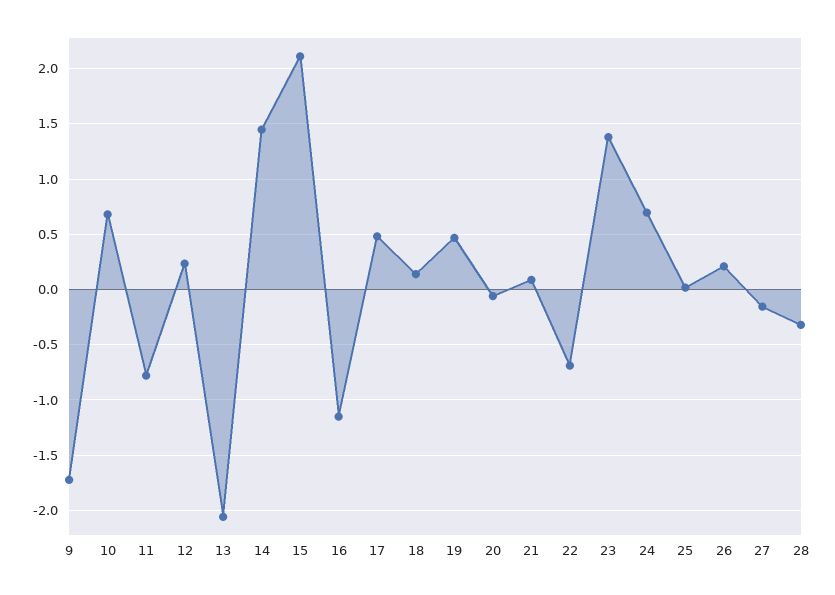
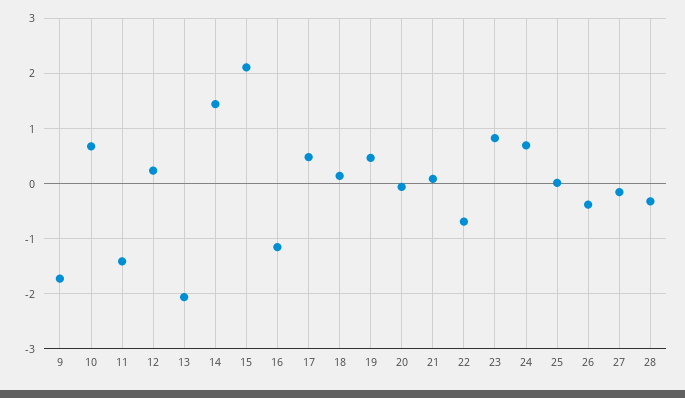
11: -0.8 -> -1.4
23: 1.4 -> 0.8
26: 0.2 -> -0.4

